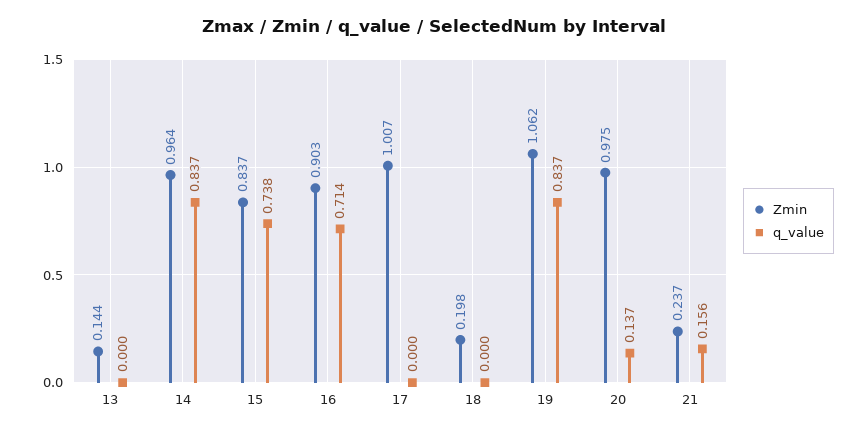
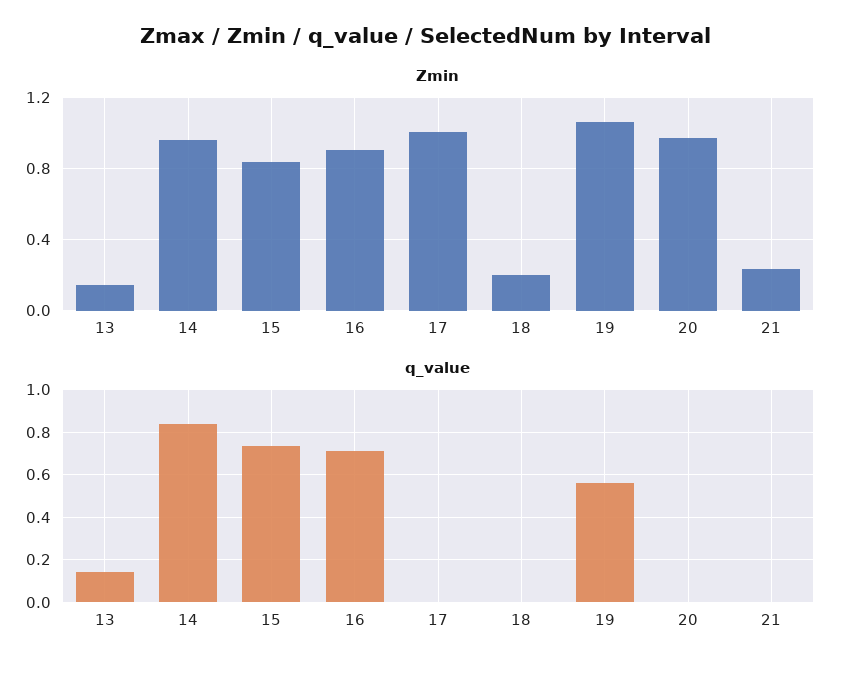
q_value, 13: 0 -> 0.15
q_value, 19: 0.837 -> 0.55
q_value, 20: 0.137 -> 0
q_value, 21: 0.156 -> 0

